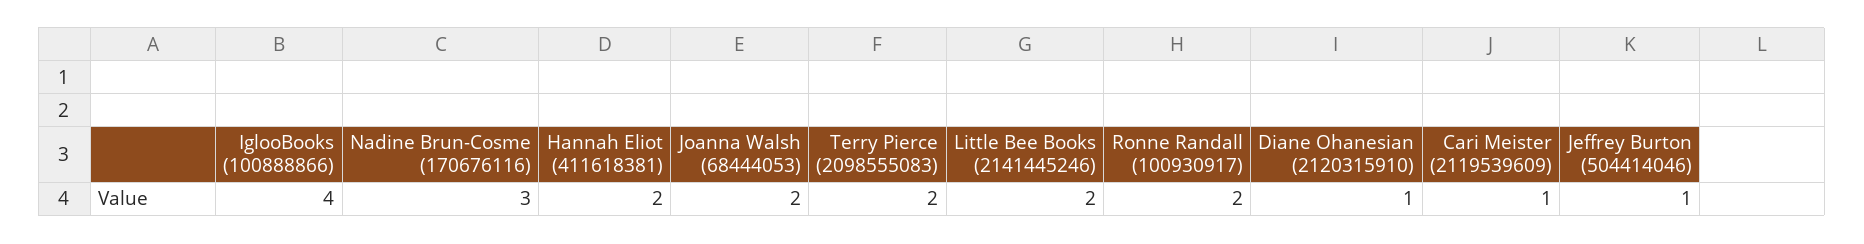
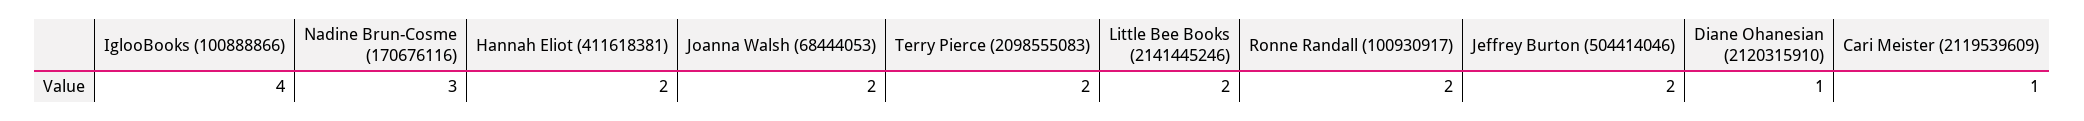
Jeffrey Burton (504414046): 1 -> 2

